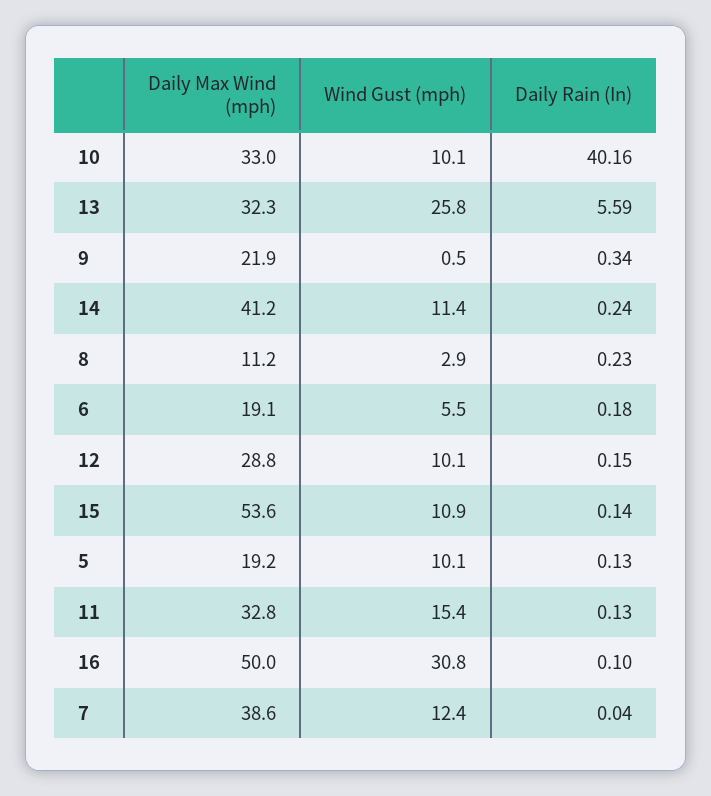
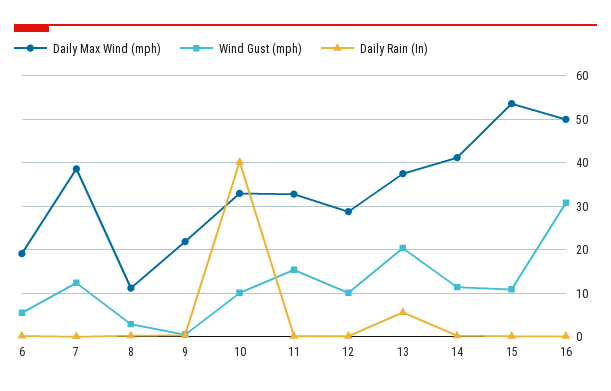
Daily Max Wind (mph), 13: 32.3 -> 38
Wind Gust (mph), 13: 25.8 -> 20
Daily Max Wind (mph), 5: 19.2 -> none
Wind Gust (mph), 5: 10.1 -> none
Daily Rain (In), 5: 0.13 -> none

